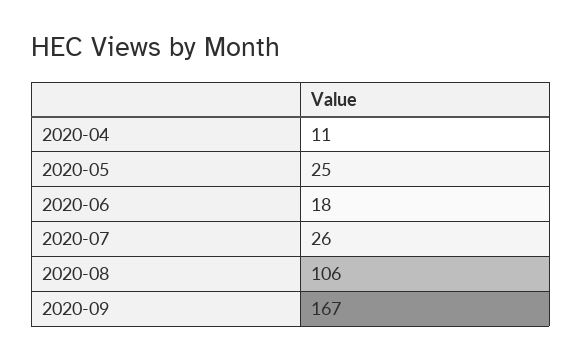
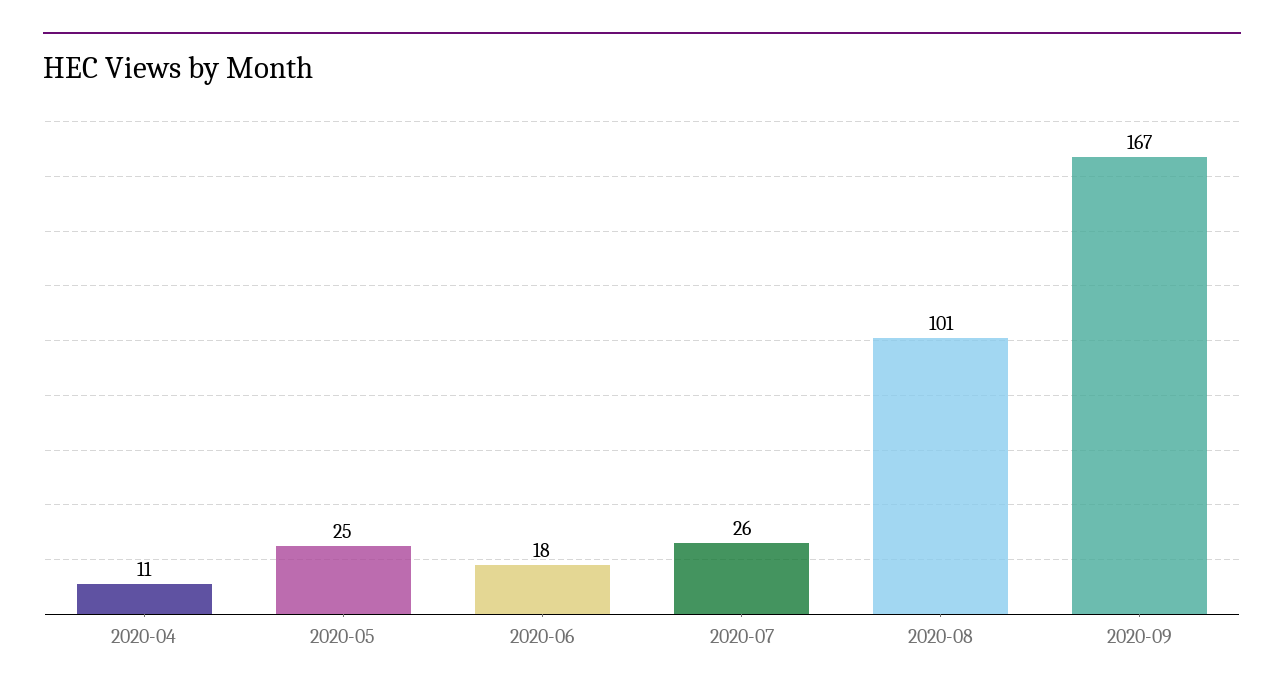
2020-08: 106 -> 101

